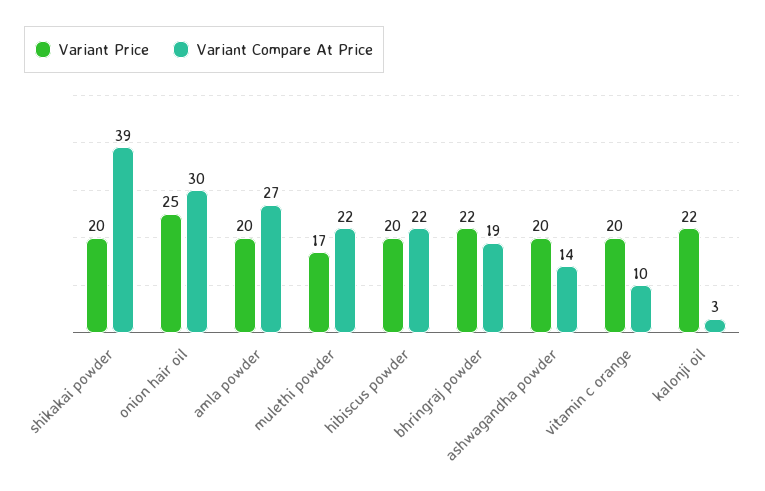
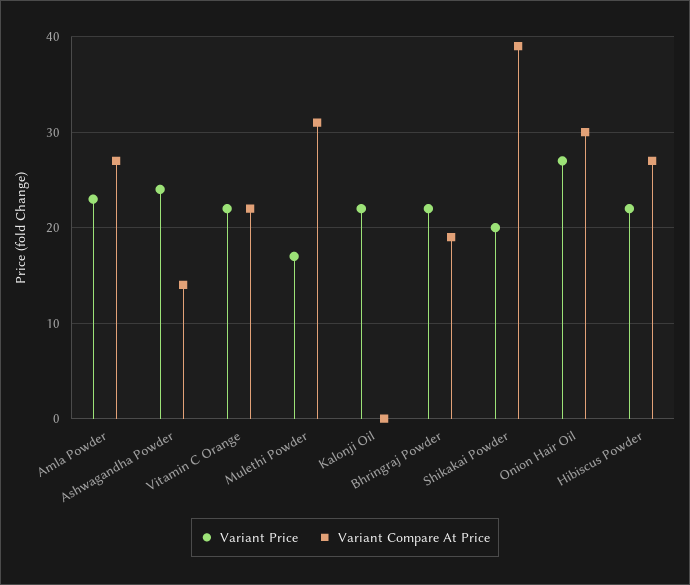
Variant Price, onion hair oil: 25 -> 27
Variant Price, amla powder: 20 -> 23
Variant Compare At Price, mulethi powder: 22 -> 31
Variant Price, hibiscus powder: 20 -> 22
Variant Compare At Price, hibiscus powder: 22 -> 27
Variant Price, ashwagandha powder: 20 -> 24
Variant Price, vitamin c orange: 20 -> 22
Variant Compare At Price, vitamin c orange: 10 -> 22
Variant Compare At Price, kalonji oil: 3 -> 0

